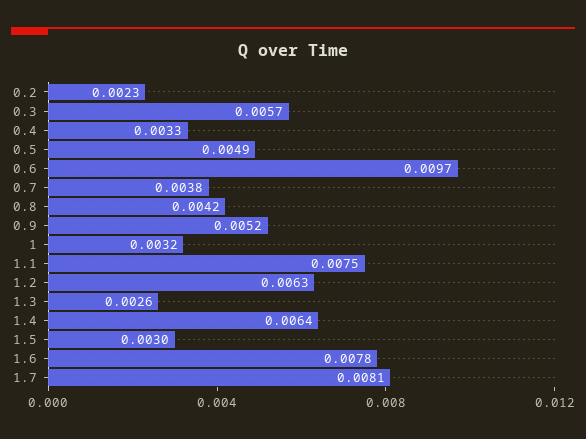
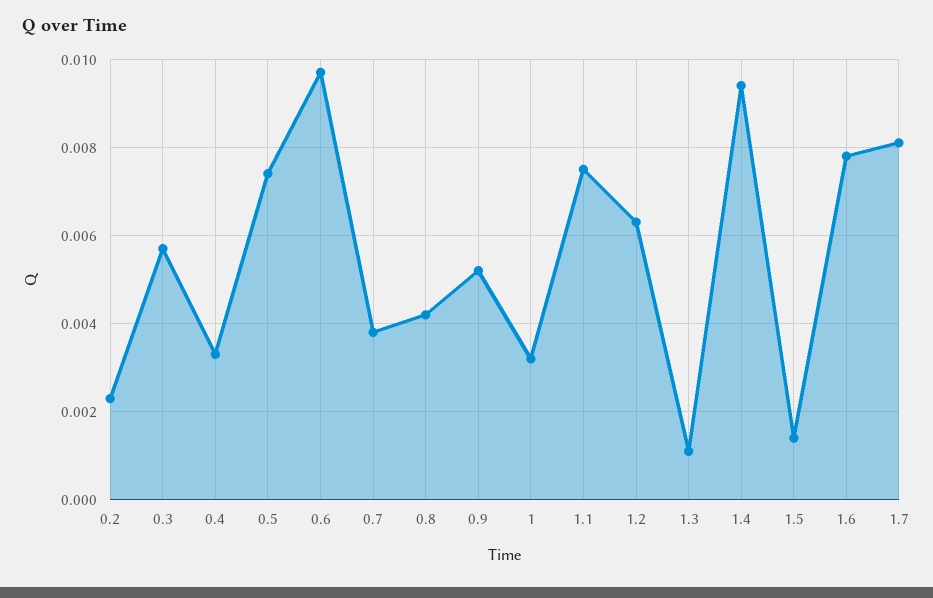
0.5: 0.0049 -> 0.0075
1.3: 0.0026 -> 0.001
1.4: 0.0064 -> 0.0095
1.5: 0.003 -> 0.0015

